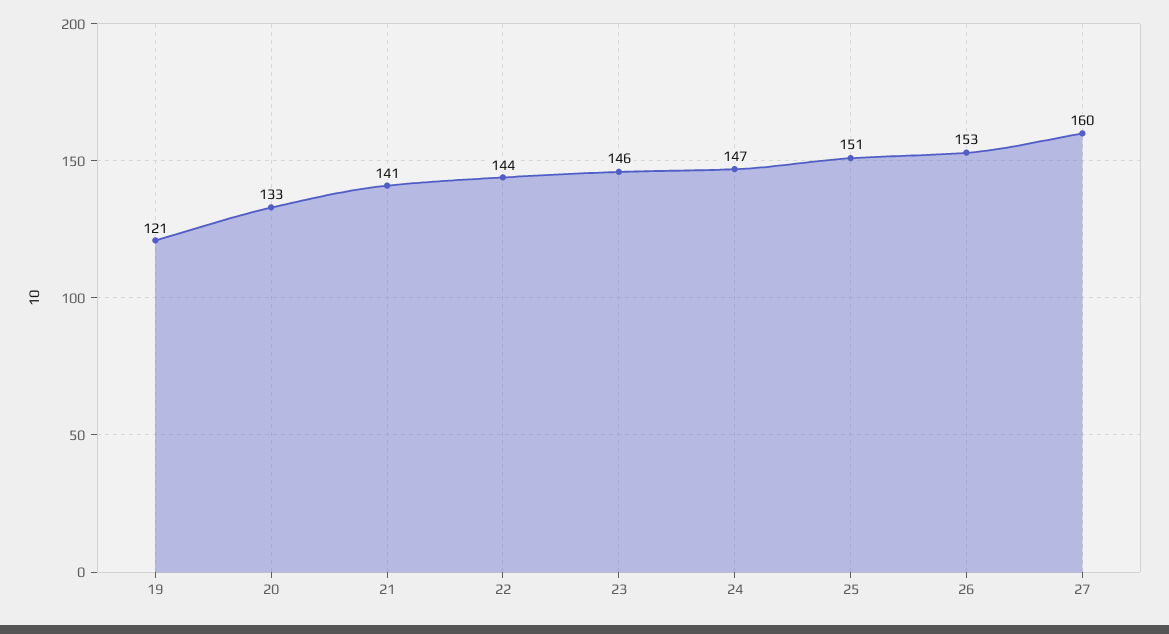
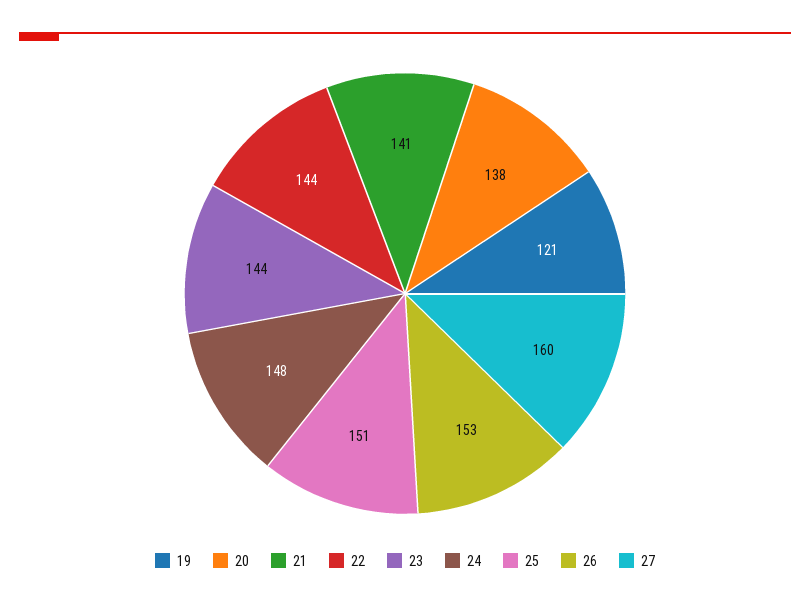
20: 133 -> 138
23: 146 -> 144
24: 147 -> 148

